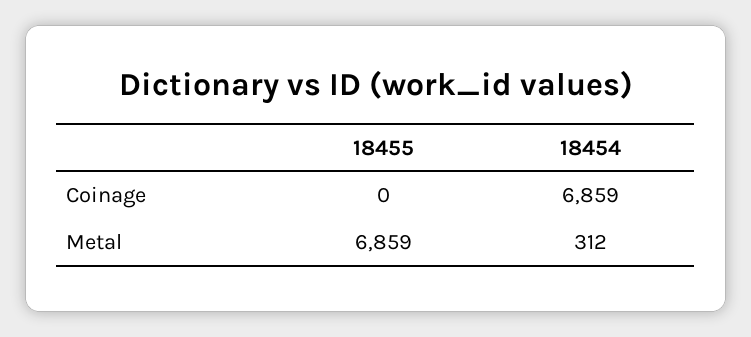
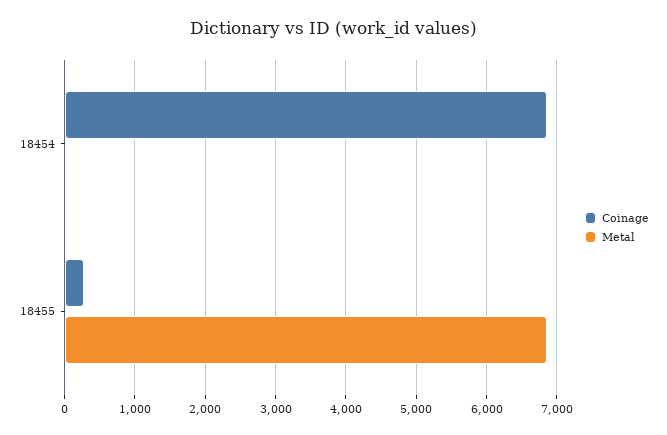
Coinage, 18455: 0 -> 300
Metal, 18454: 312 -> 0

